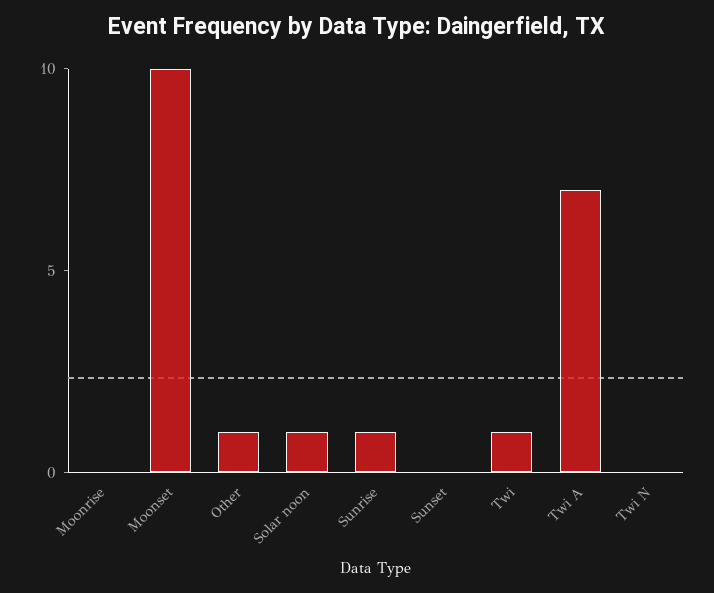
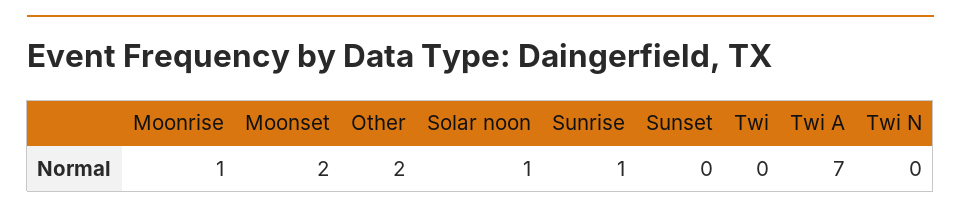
Moonrise: 0 -> 1
Moonset: 10 -> 2
Other: 1 -> 2
Twi: 1 -> 0

